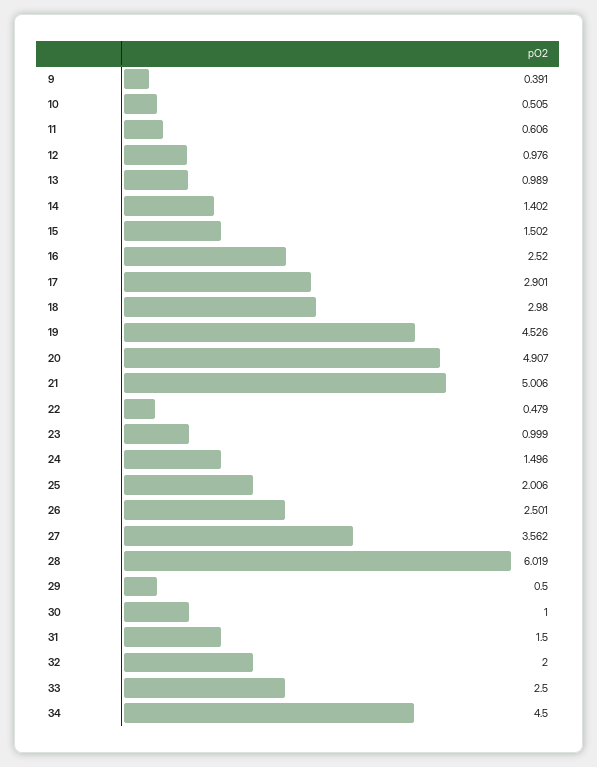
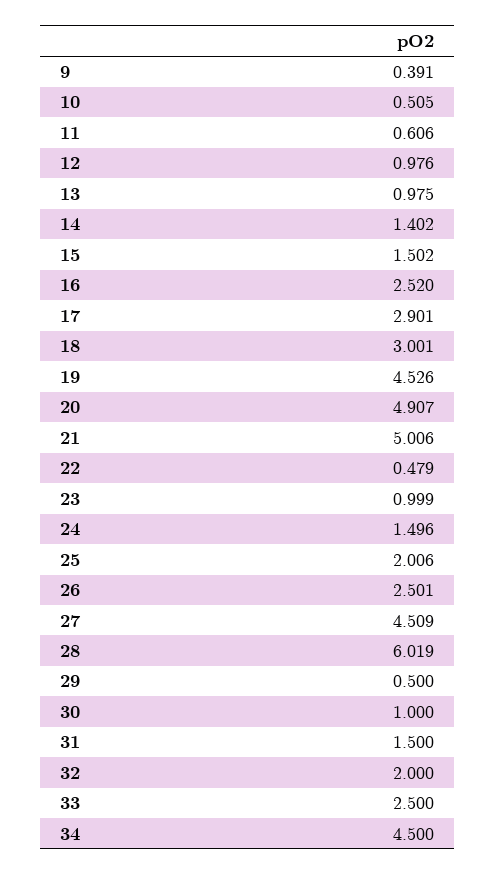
13: 0.989 -> 0.975
18: 2.98 -> 3.001
27: 3.562 -> 4.509

